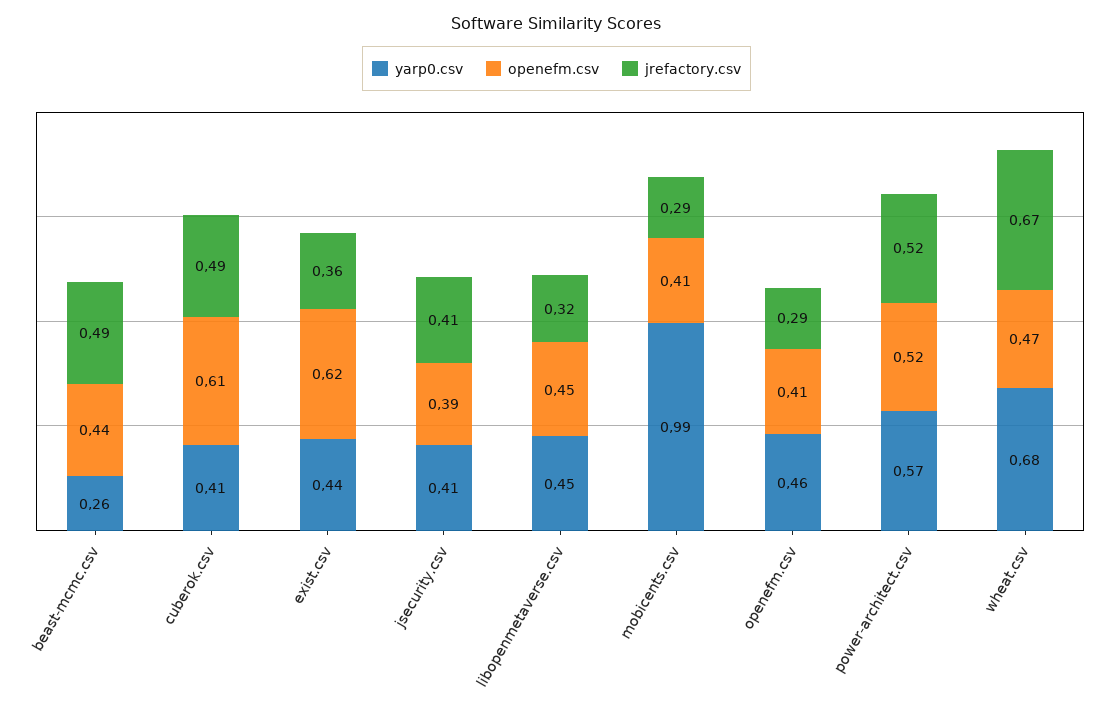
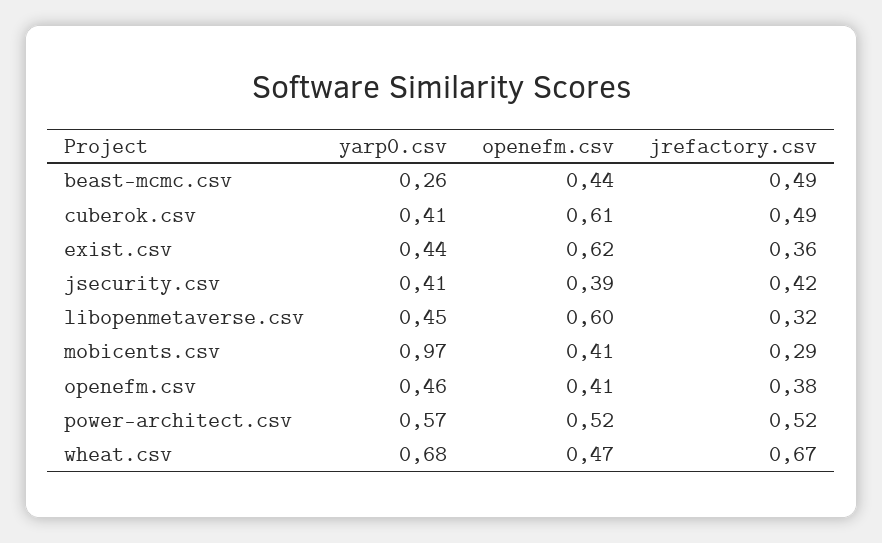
jrefactory.csv, jsecurity.csv: 0.41 -> 0.42
openefm.csv, libopenmetaverse.csv: 0.45 -> 0.6
yarp0.csv, mobicents.csv: 0.99 -> 0.97
jrefactory.csv, openefm.csv: 0.29 -> 0.38

